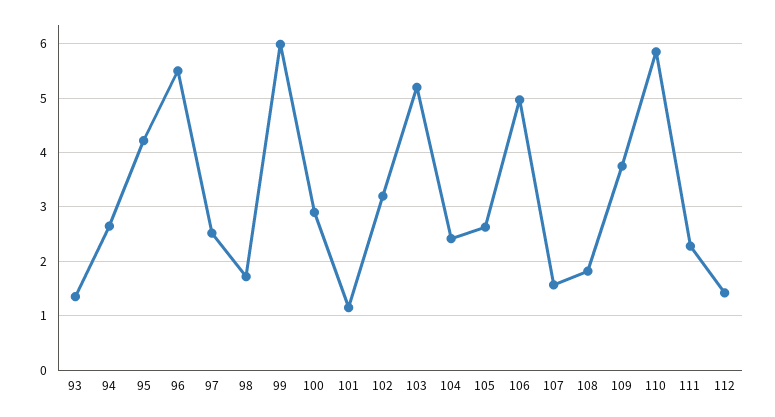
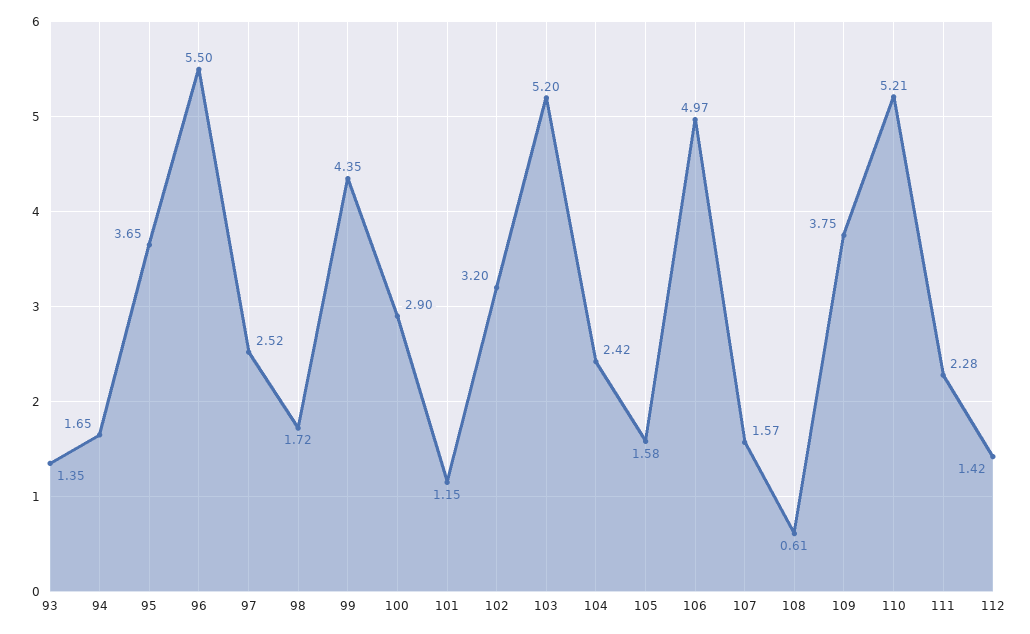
94: 2.6 -> 1.65
95: 4.2 -> 3.65
99: 6 -> 4.35
105: 2.6 -> 1.58
108: 1.8 -> 0.61
110: 5.8 -> 5.21

